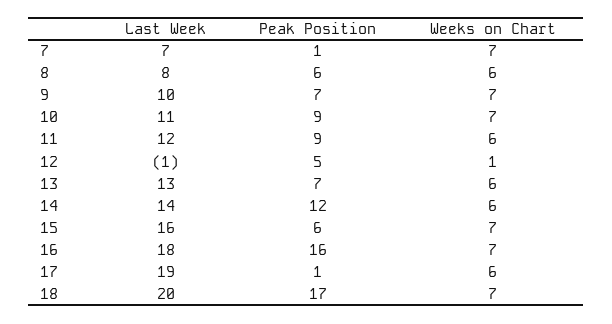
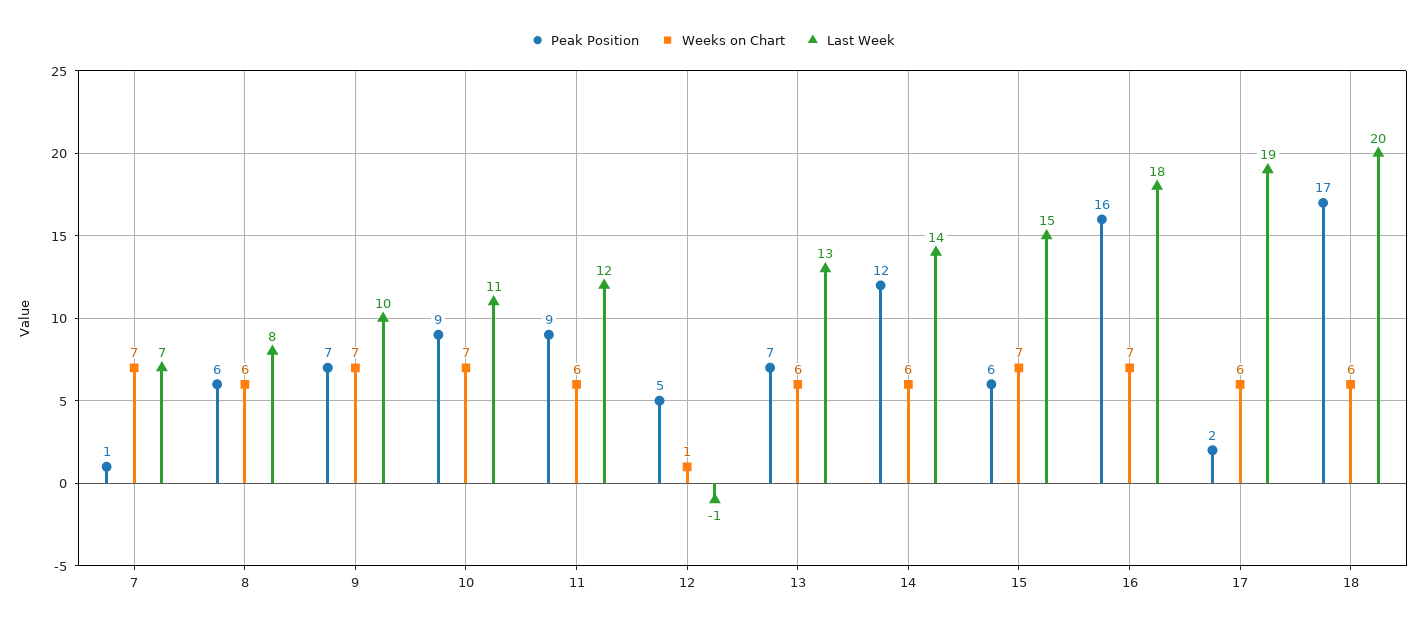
Last Week, 15: 16 -> 15
Peak Position, 17: 1 -> 2
Weeks on Chart, 18: 7 -> 6

